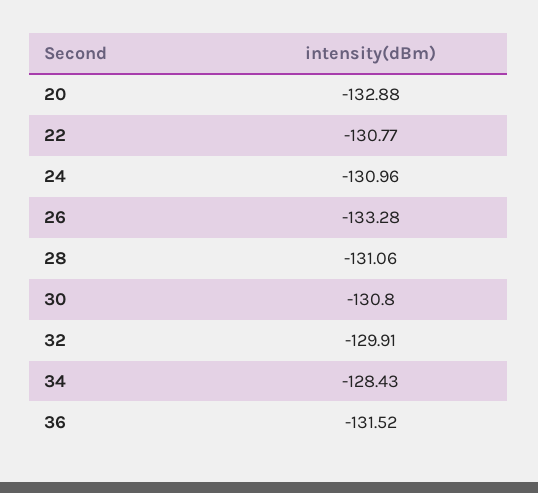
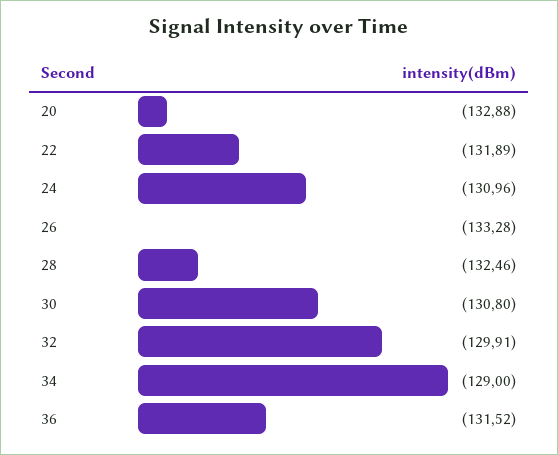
22: -130.77 -> -131.89
28: -131.06 -> -132.46
34: -128.43 -> -129

